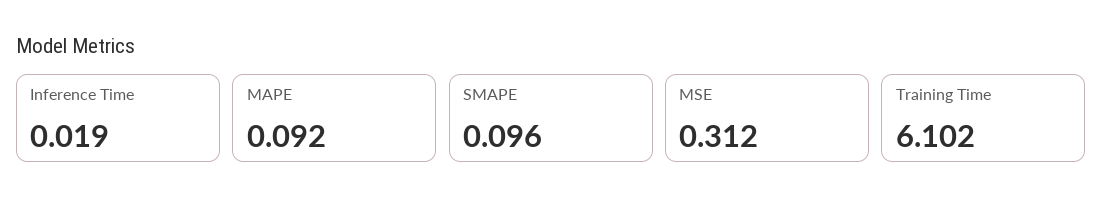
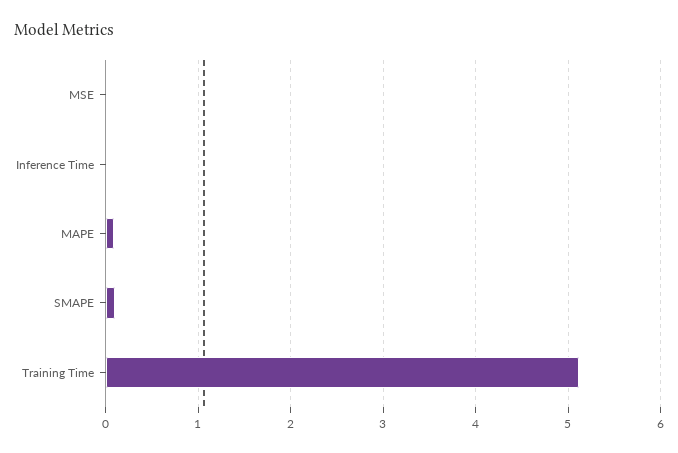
MSE: 0.312 -> 0
Training Time: 6.102 -> 5.1

